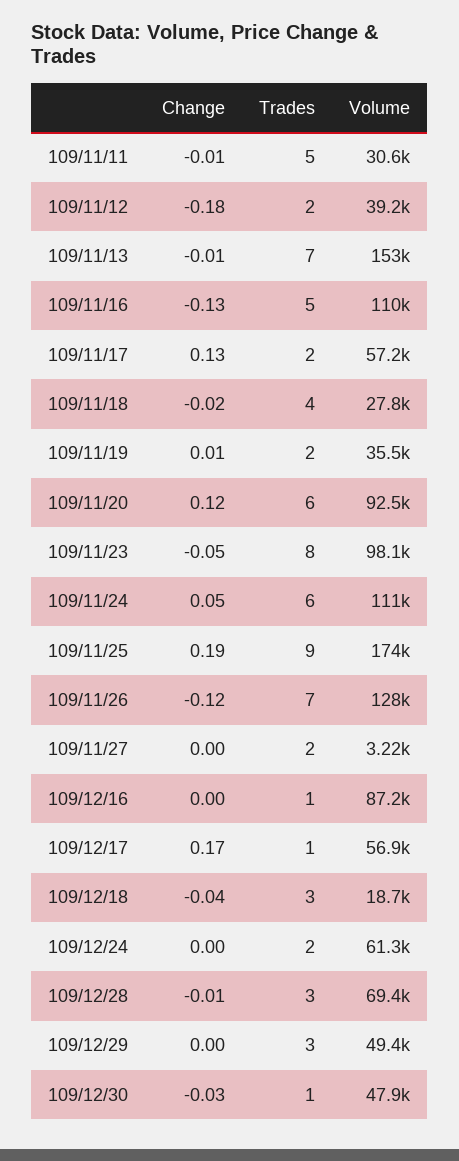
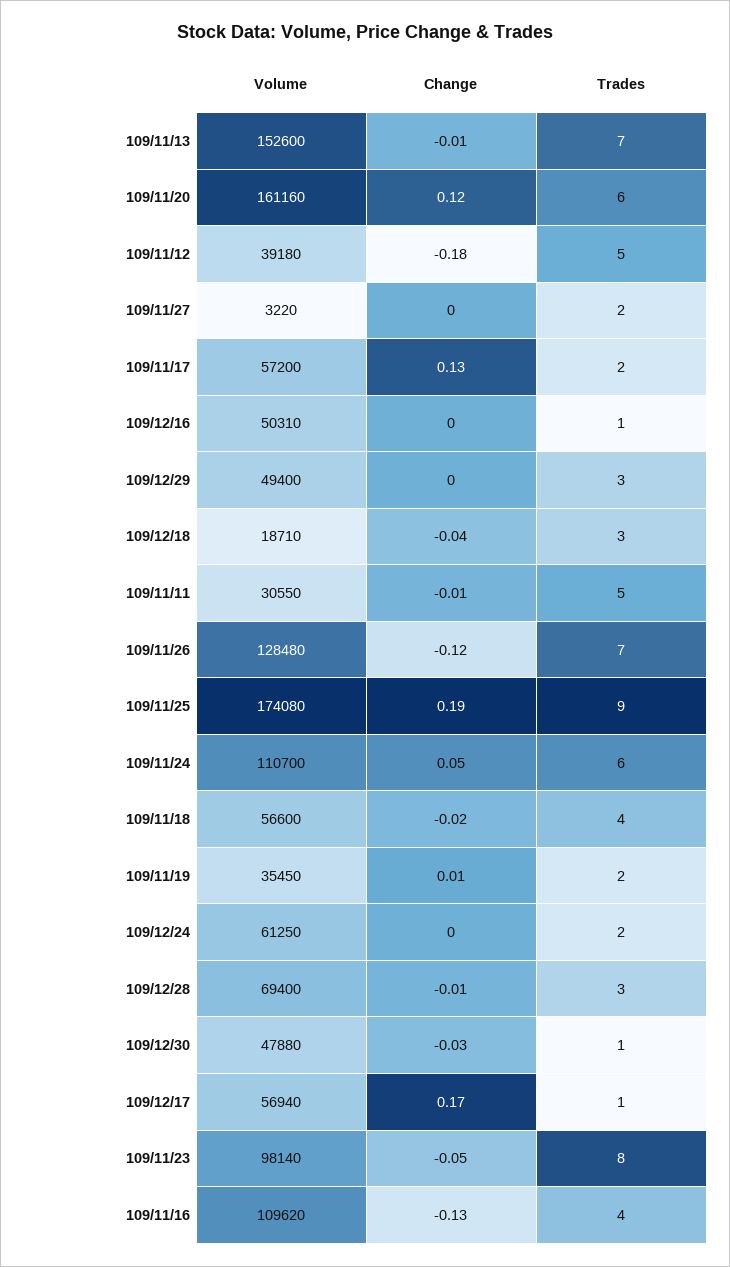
Trades, 109/11/12: 2 -> 5
Trades, 109/11/16: 5 -> 4
Volume, 109/11/18: 27800 -> 56600
Volume, 109/11/20: 92500 -> 161160
Volume, 109/12/16: 87200 -> 50310

